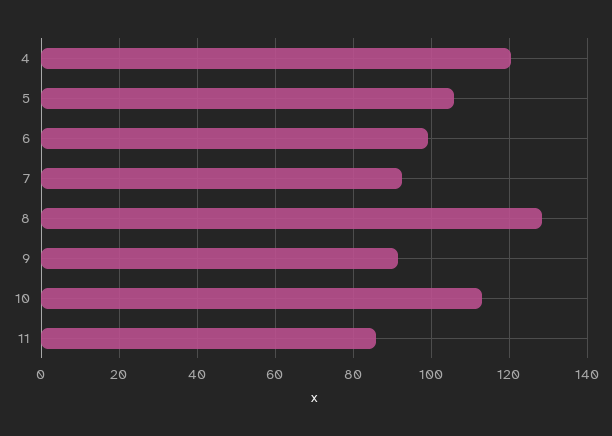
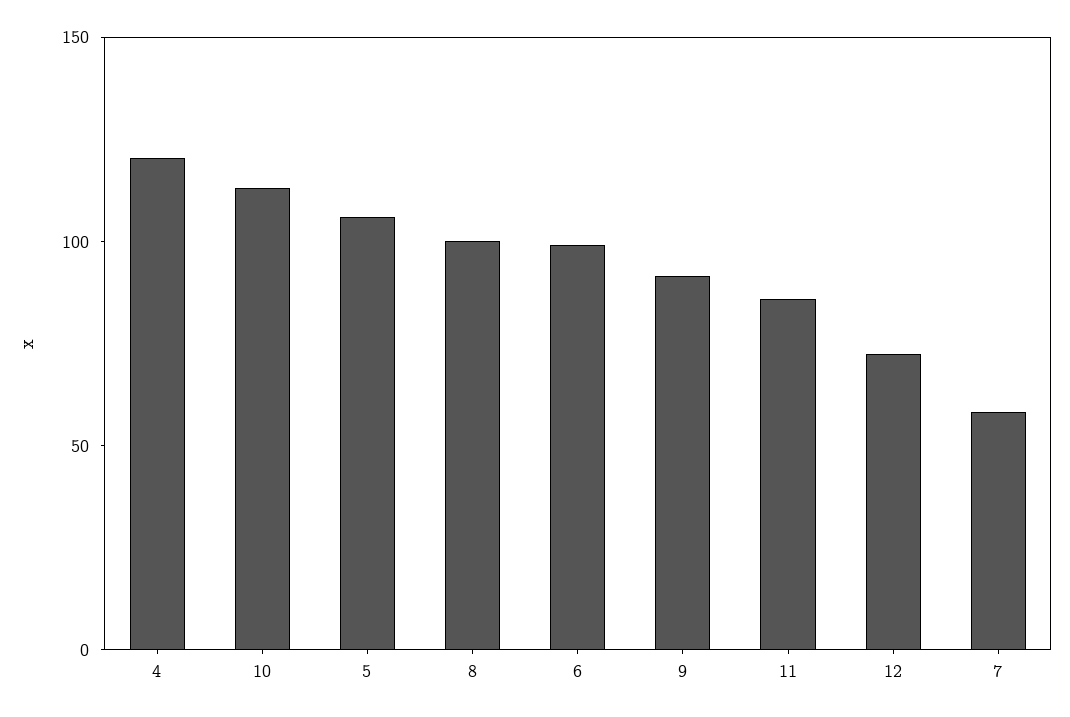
7: 92 -> 60
8: 128 -> 100
12: none -> 70

